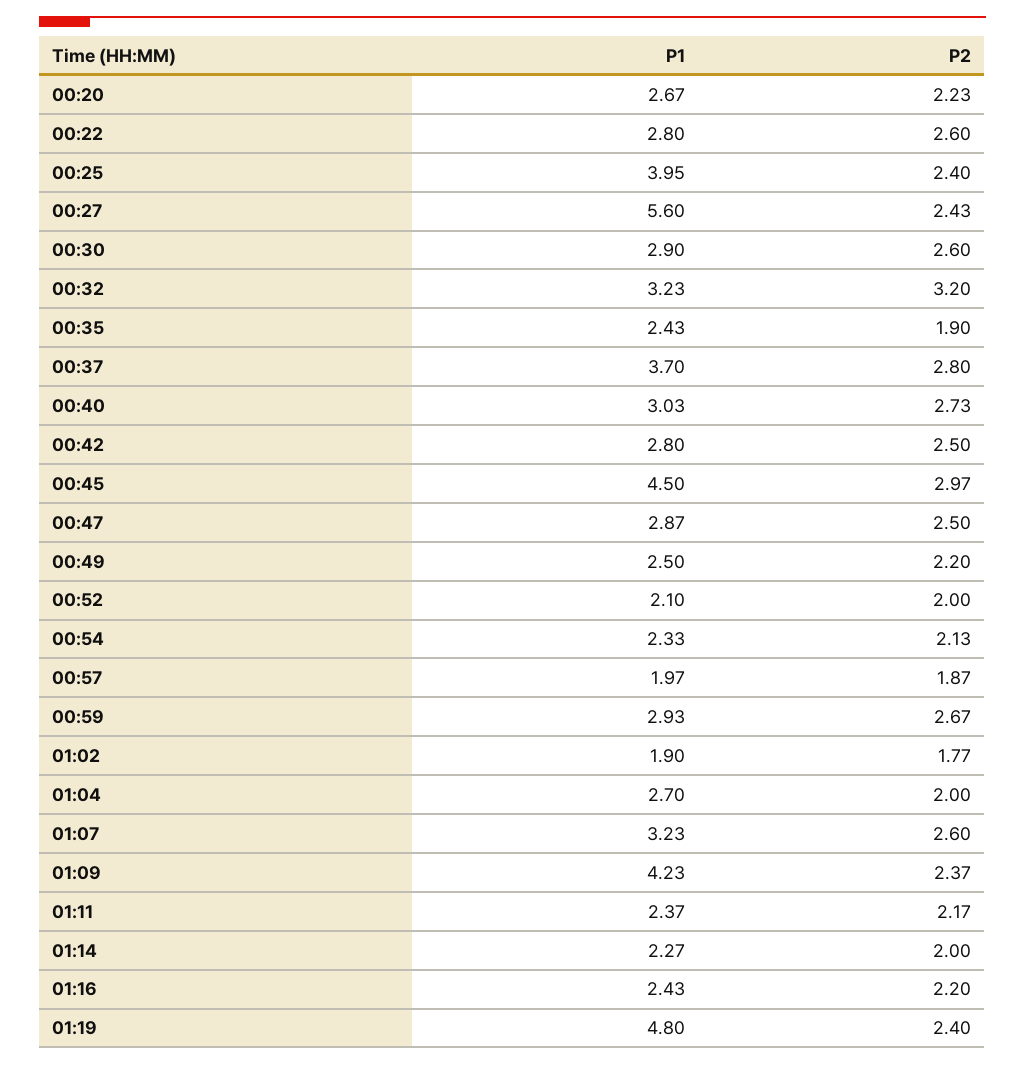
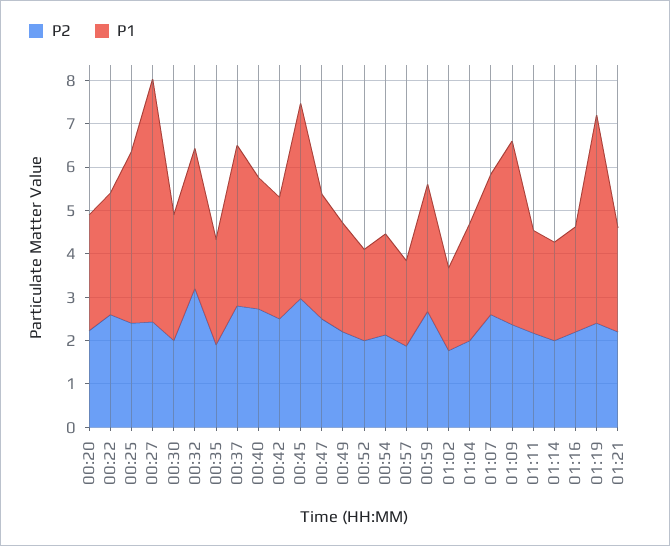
P2, 00:30: 2.6 -> 2
P2, 01:21: none -> 2.2
P1, 01:21: none -> 2.4

